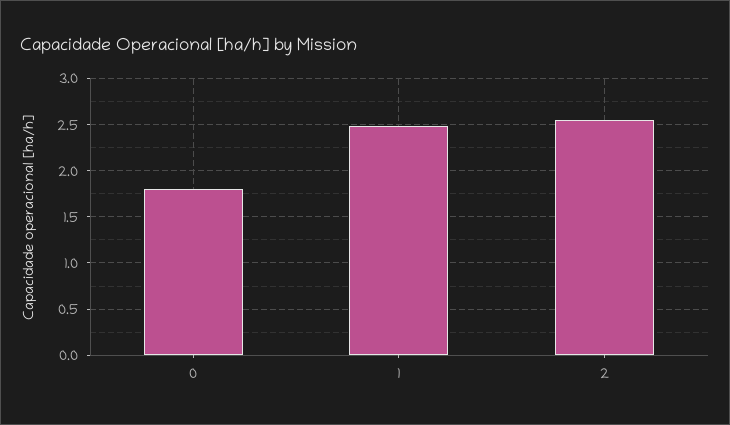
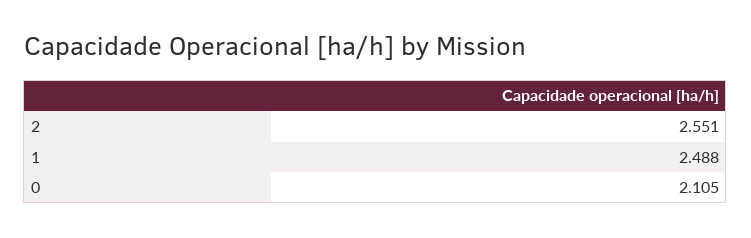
0: 1.8 -> 2.105

